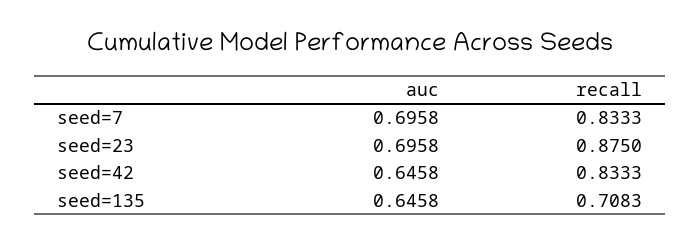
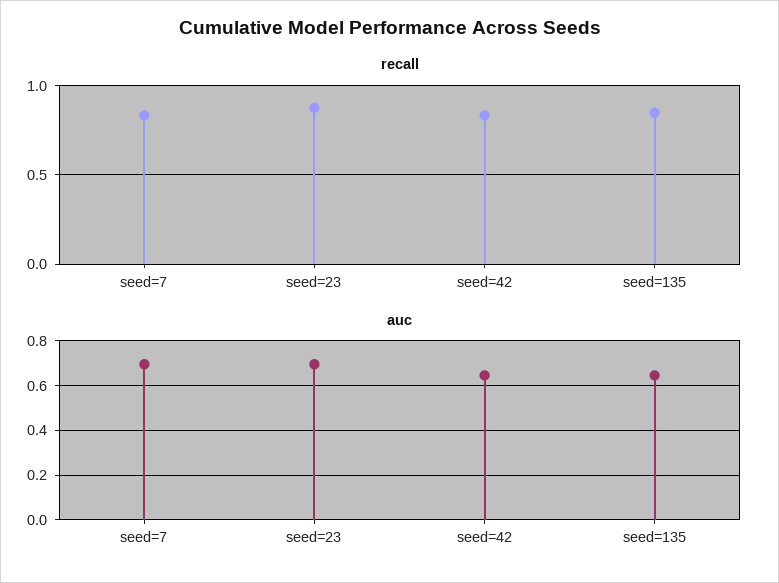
recall, seed=135: 0.7083 -> 0.85

